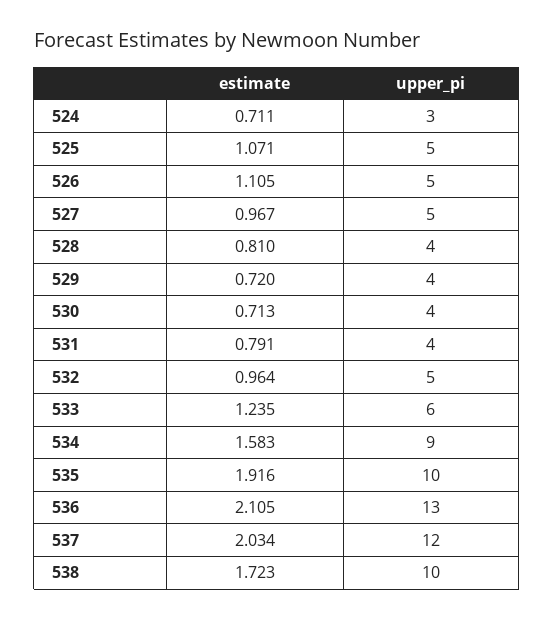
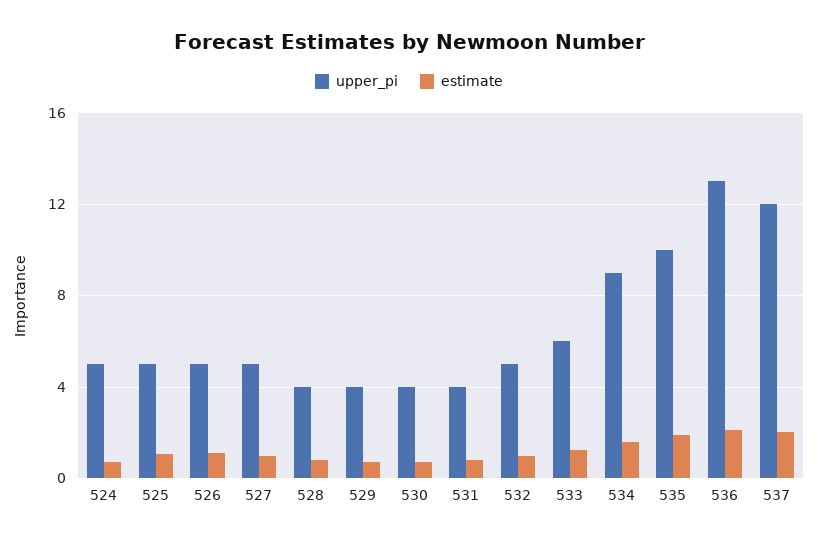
upper_pi, 524: 3 -> 5
estimate, 538: 1.723 -> none
upper_pi, 538: 10 -> none

